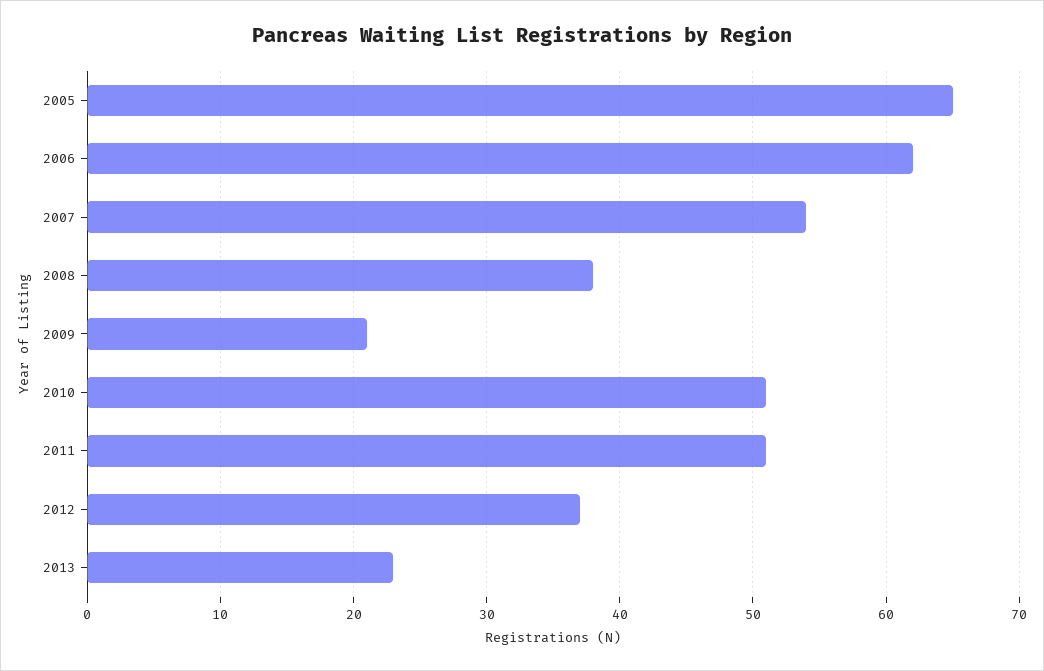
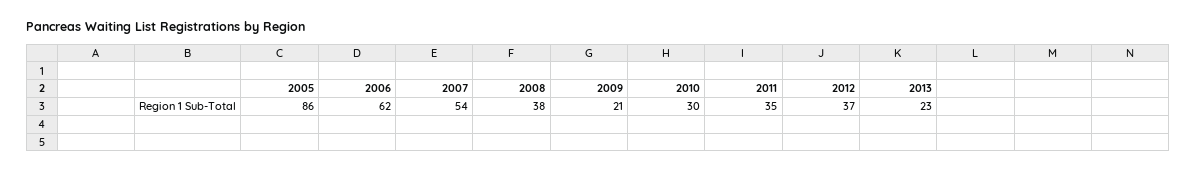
2005: 65 -> 86
2010: 51 -> 30
2011: 51 -> 35

